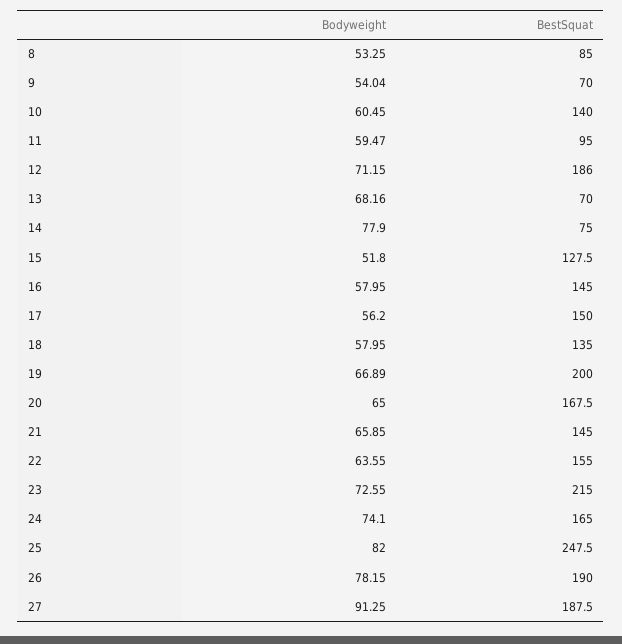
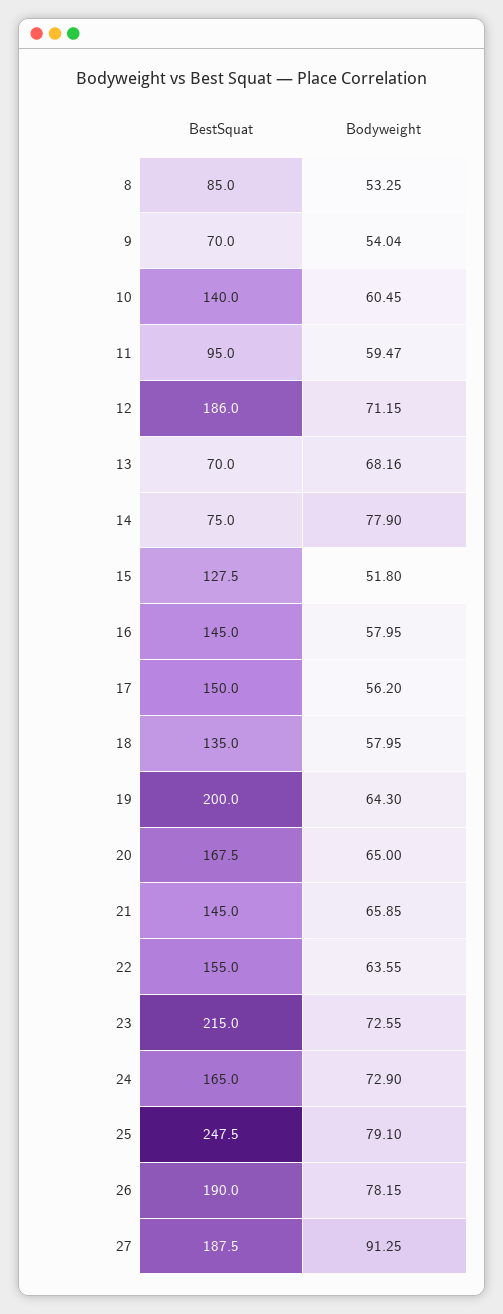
Bodyweight, 19: 66.89 -> 64.3
Bodyweight, 24: 74.1 -> 72.9
Bodyweight, 25: 82 -> 79.1

